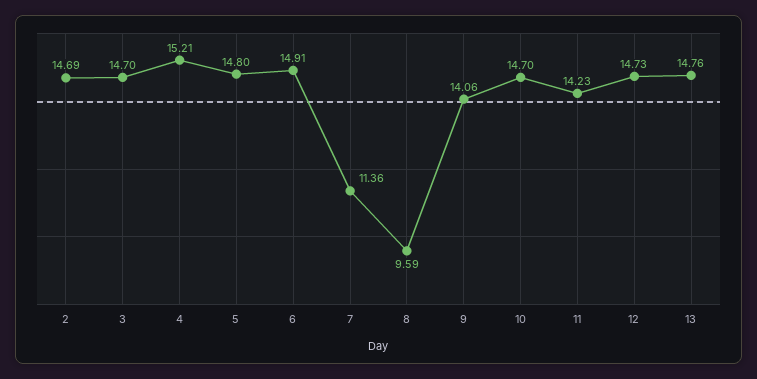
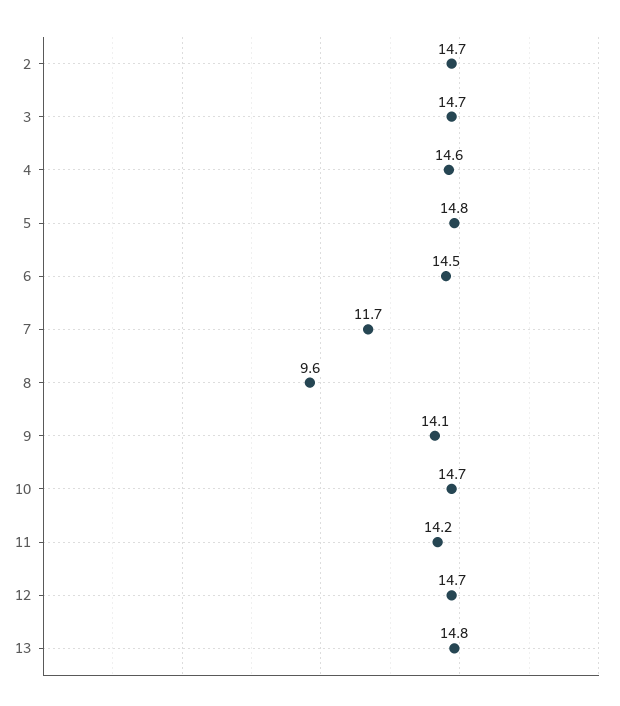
4: 15.21 -> 14.6
6: 14.91 -> 14.5
7: 11.36 -> 11.7

